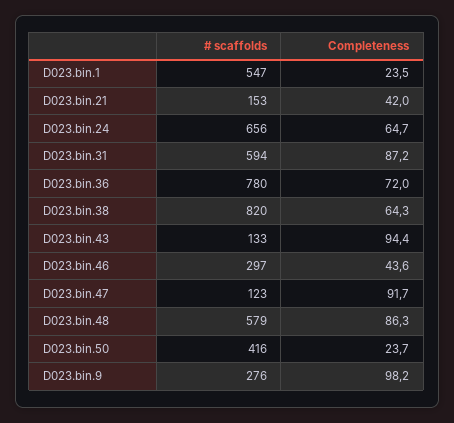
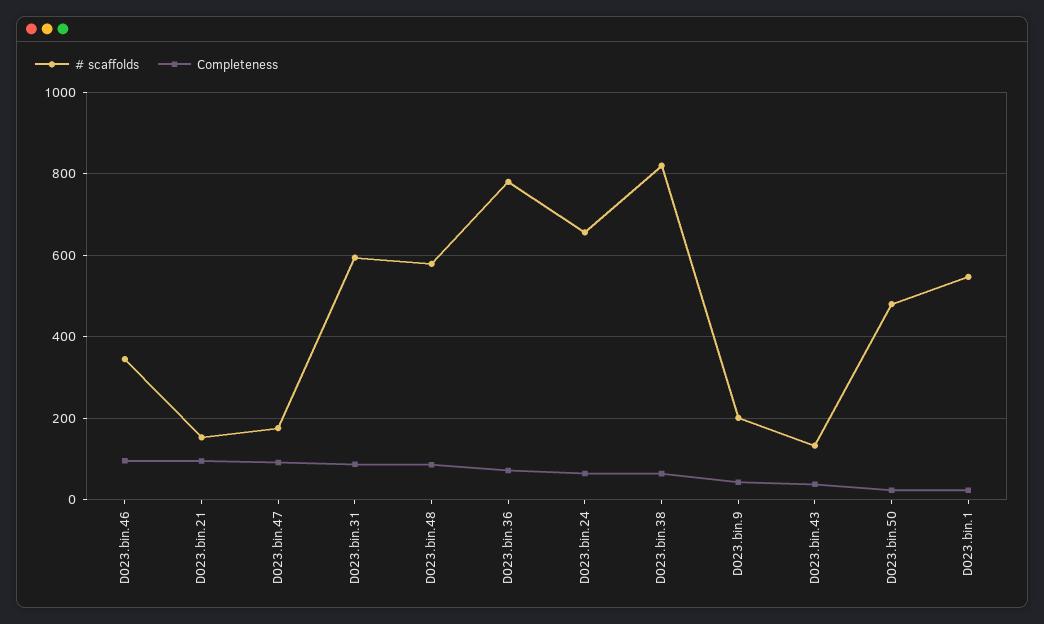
Completeness, D023.bin.21: 42 -> 100
Completeness, D023.bin.43: 94.4 -> 40
# scaffolds, D023.bin.46: 297 -> 340
Completeness, D023.bin.46: 43.6 -> 100
# scaffolds, D023.bin.47: 123 -> 180
# scaffolds, D023.bin.50: 416 -> 480
# scaffolds, D023.bin.9: 276 -> 200
Completeness, D023.bin.9: 98.2 -> 40

